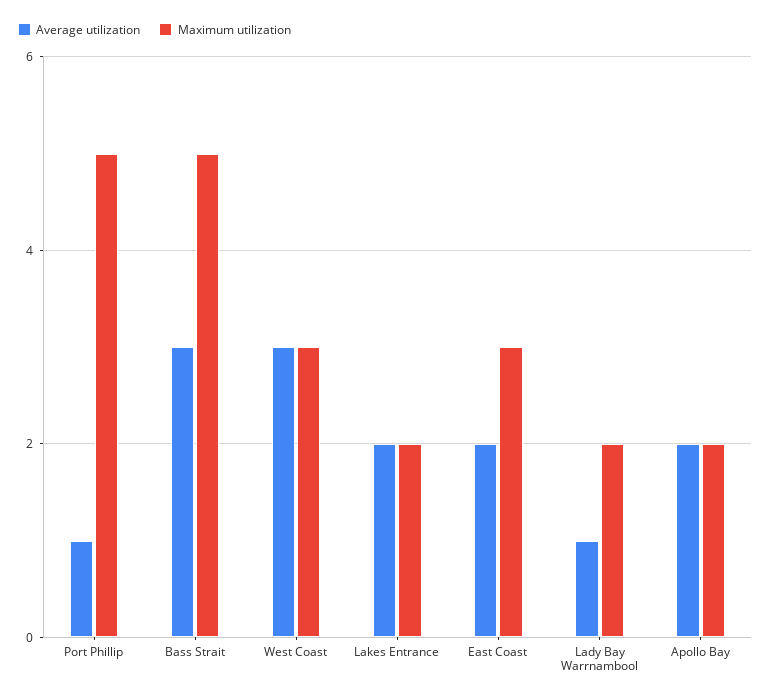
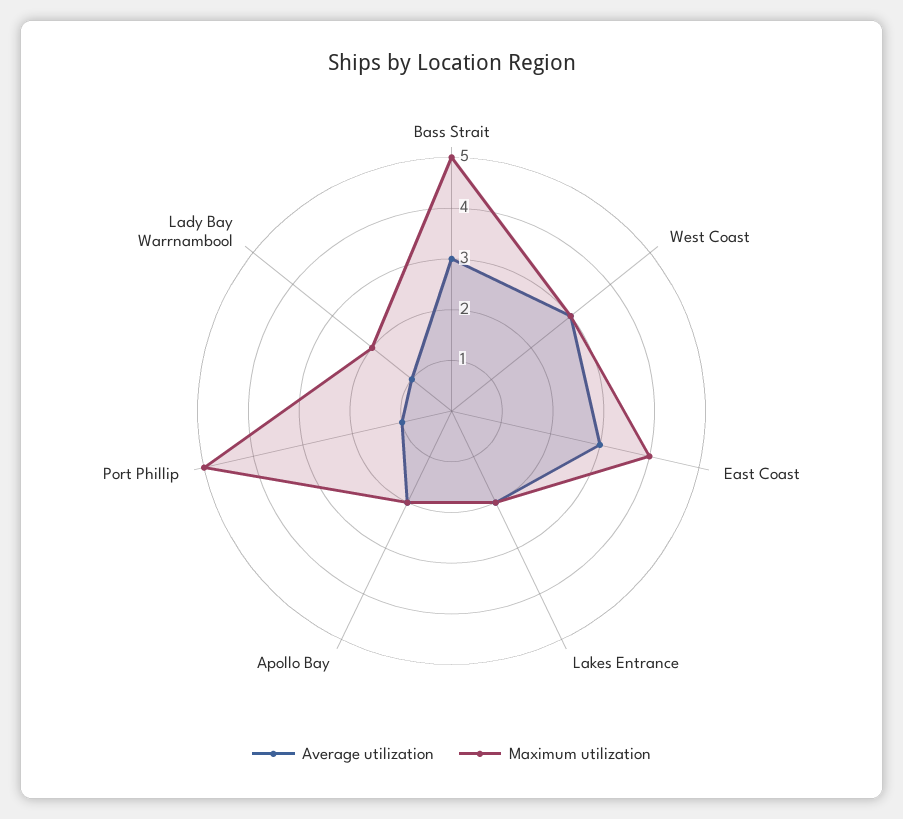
Average utilization, East Coast: 2 -> 3
Maximum utilization, East Coast: 3 -> 4

